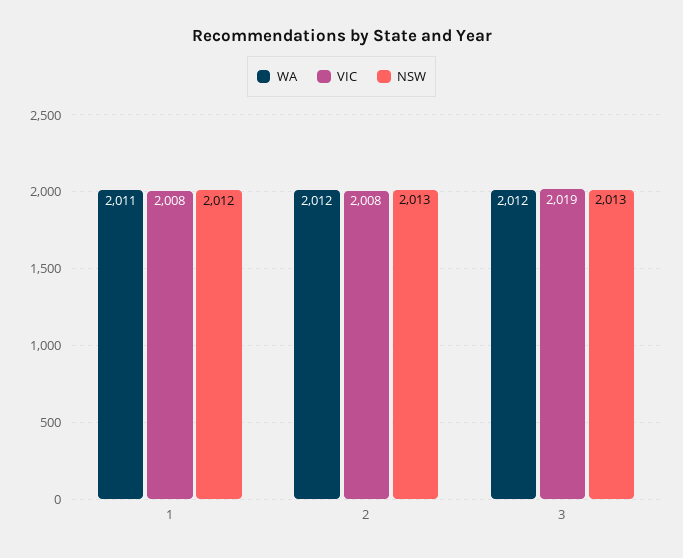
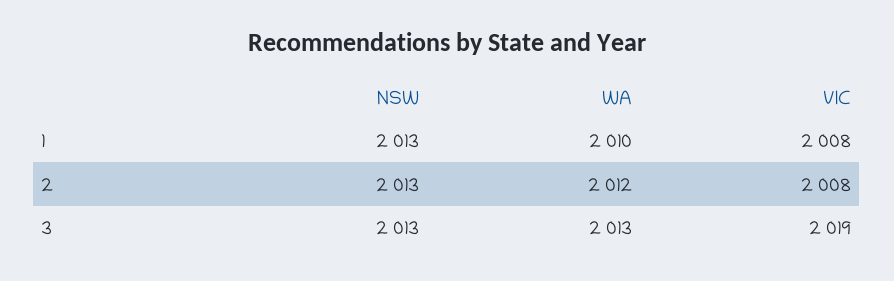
WA, 1: 2011 -> 2010
NSW, 1: 2012 -> 2013
WA, 3: 2012 -> 2013

